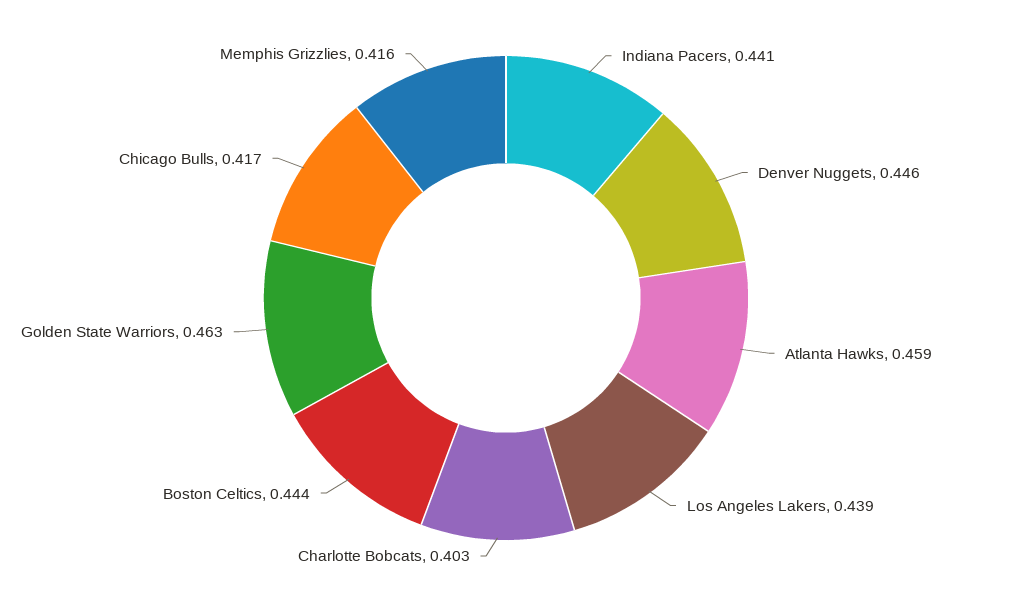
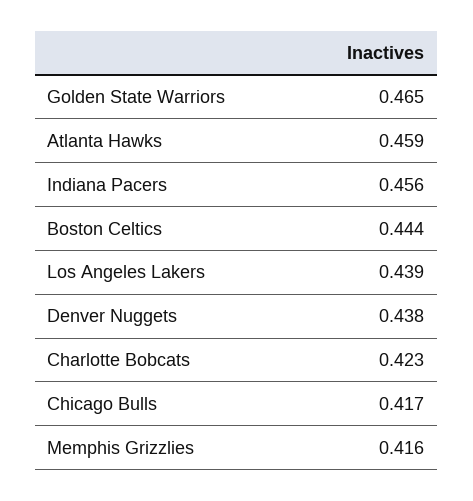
Indiana Pacers: 0.441 -> 0.456
Denver Nuggets: 0.446 -> 0.438
Charlotte Bobcats: 0.403 -> 0.423
Golden State Warriors: 0.463 -> 0.465

